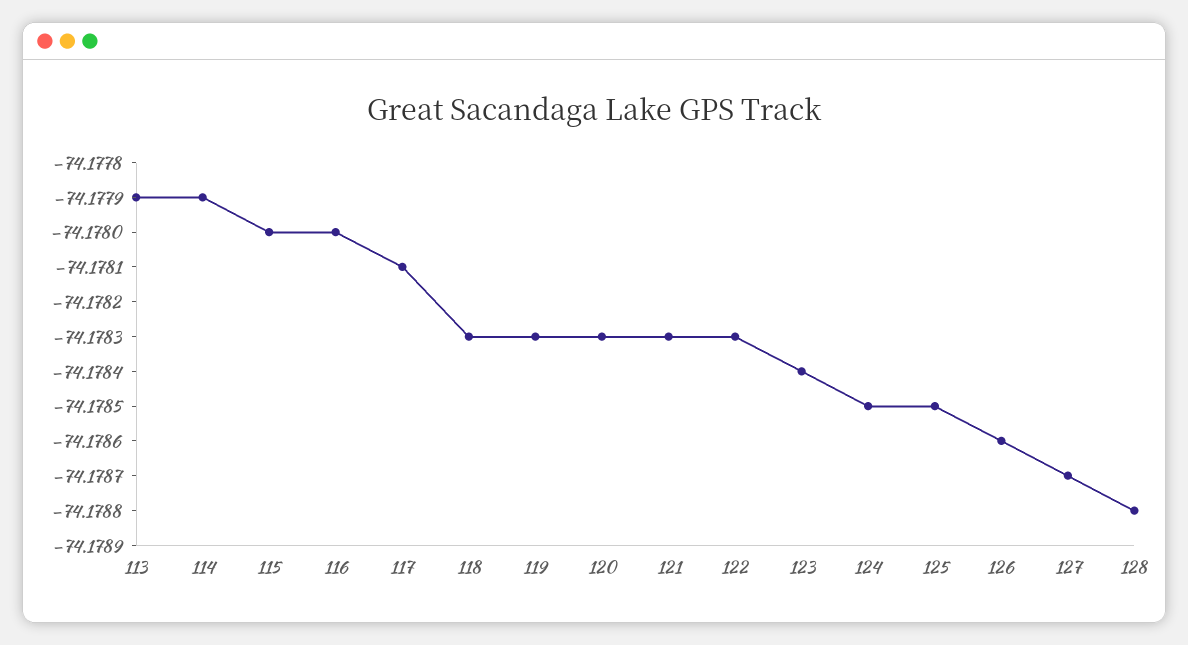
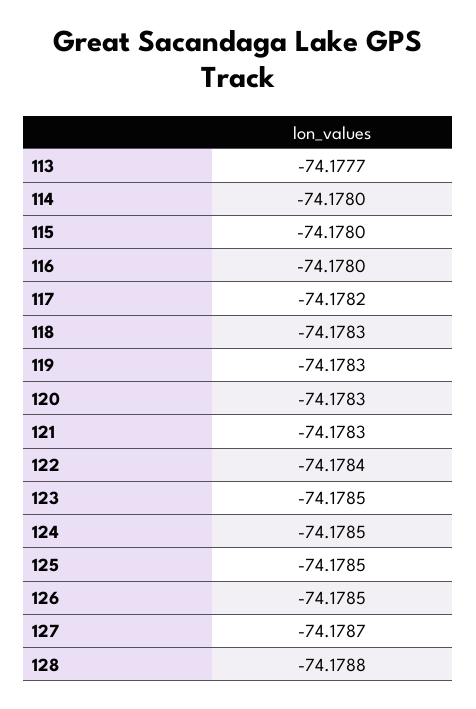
113: -74.1779 -> -74.1777
114: -74.1779 -> -74.178
117: -74.1781 -> -74.1782
122: -74.1783 -> -74.1784
123: -74.1784 -> -74.1785
126: -74.1786 -> -74.1785

